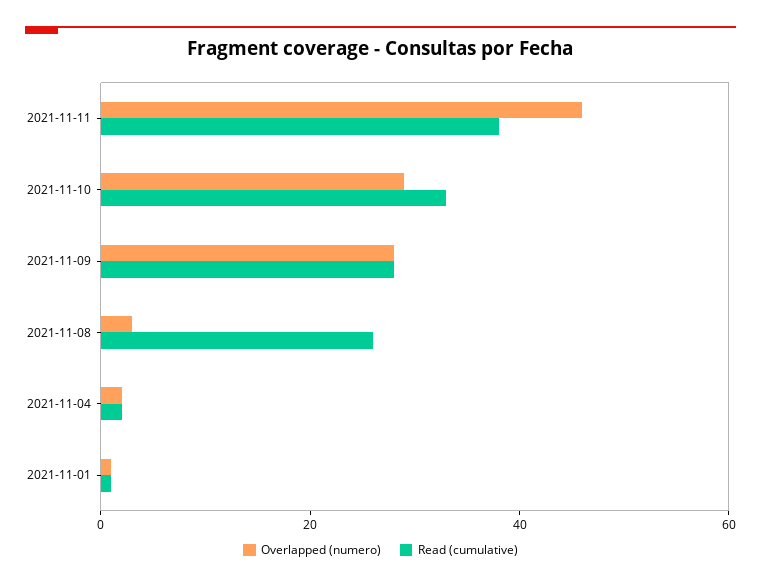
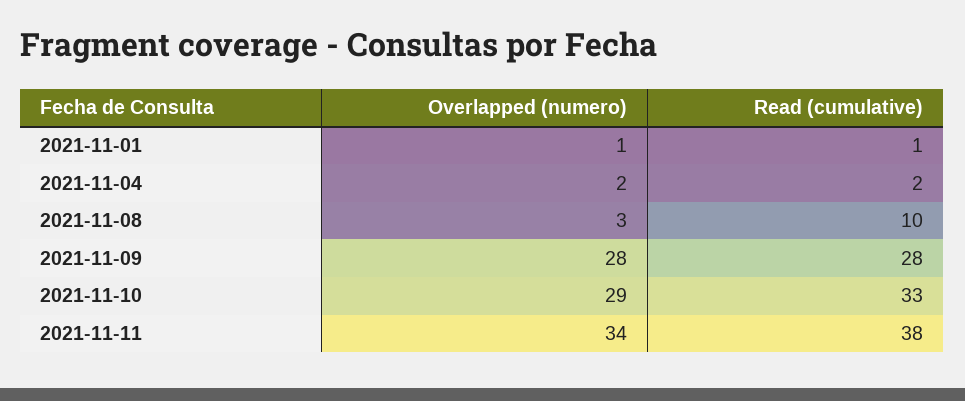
Overlapped (numero), 2021-11-11: 45 -> 34
Read (cumulative), 2021-11-08: 25 -> 10

